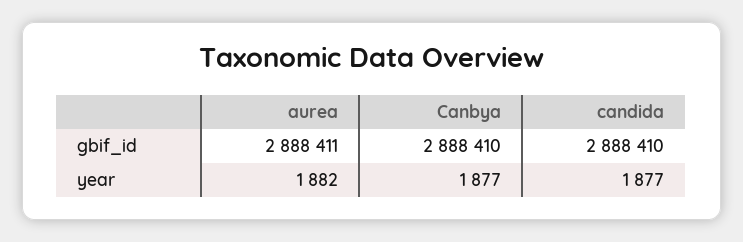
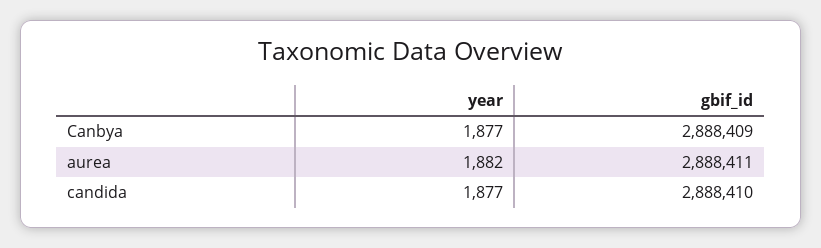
Canbya, gbif_id: 2888410 -> 2888409

